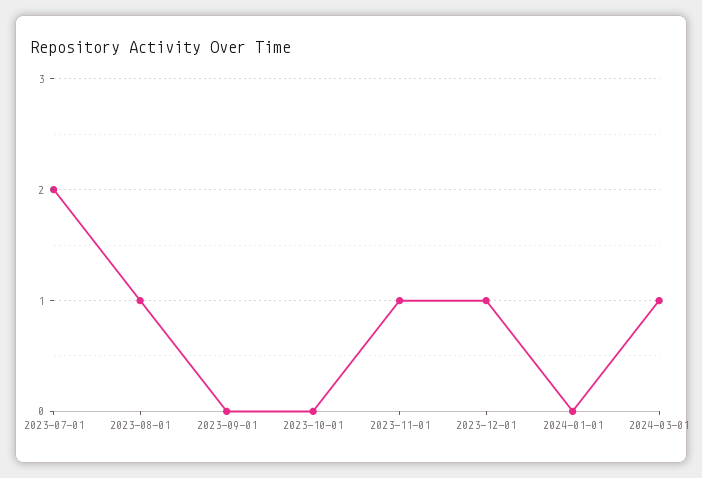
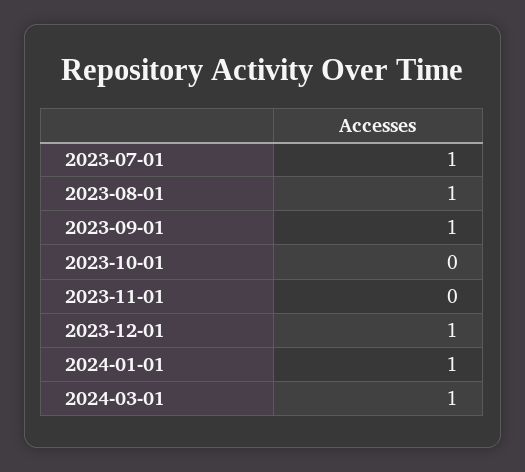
2023-07-01: 2 -> 1
2023-09-01: 0 -> 1
2023-11-01: 1 -> 0
2024-01-01: 0 -> 1

